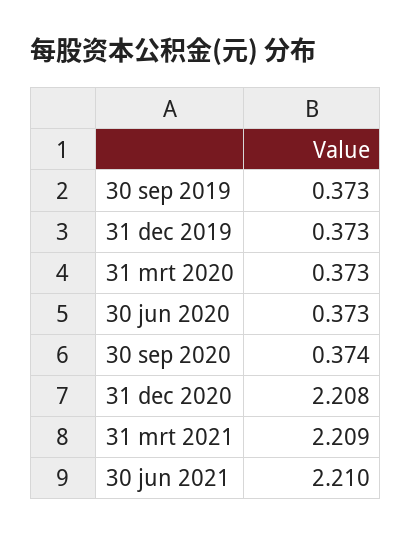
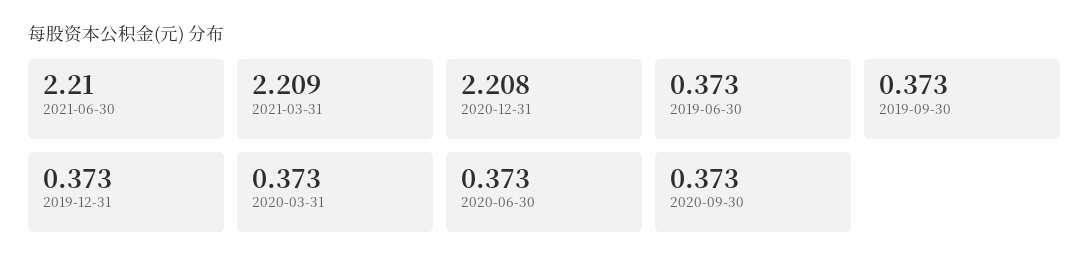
30 sep 2020: 0.374 -> 0.373
2019-06-30: none -> 0.373

